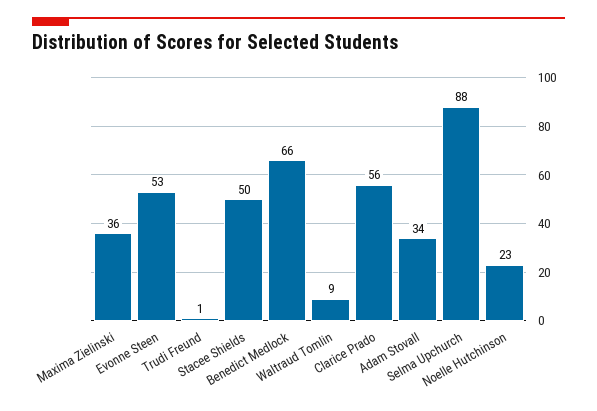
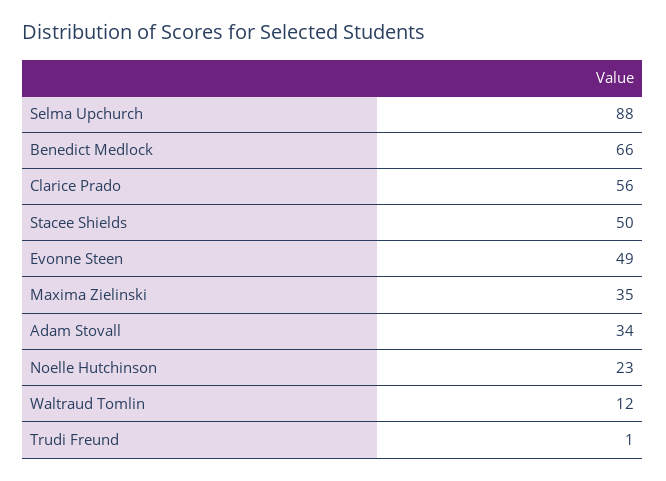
Maxima Zielinski: 36 -> 35
Evonne Steen: 53 -> 49
Waltraud Tomlin: 9 -> 12

